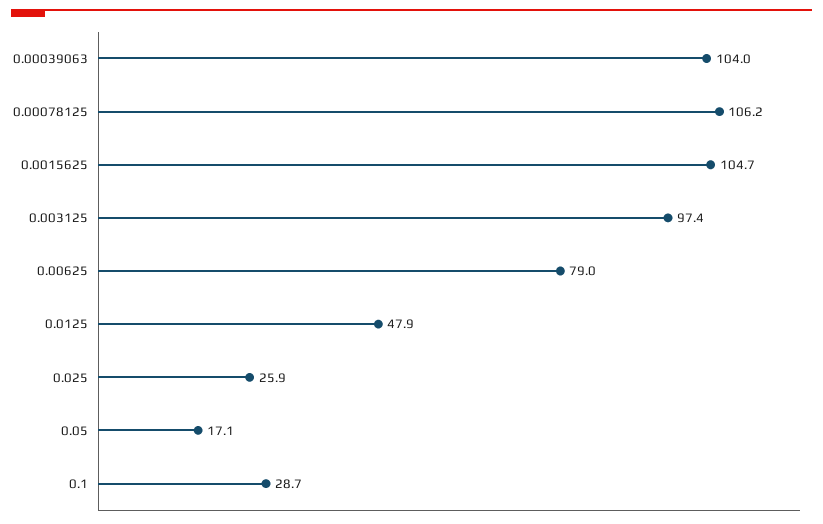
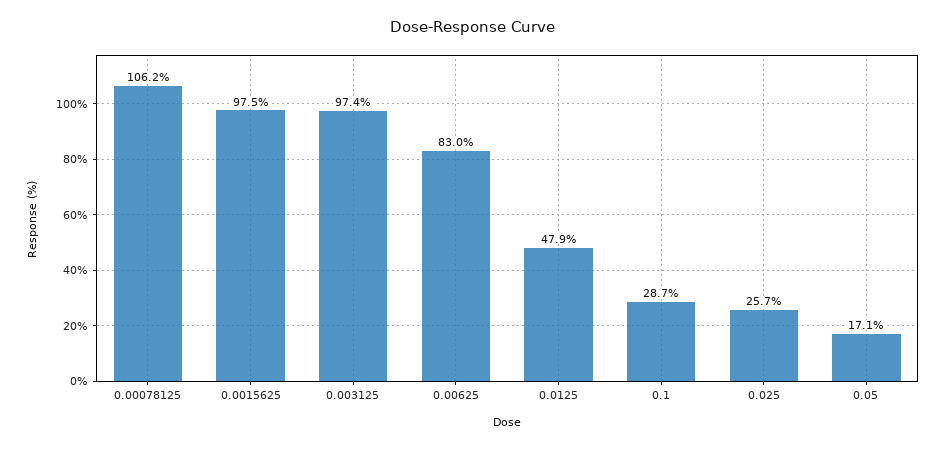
0.00039063: 104 -> none
0.0015625: 104.7 -> 97.5
0.00625: 79 -> 83
0.025: 25.9 -> 25.7

